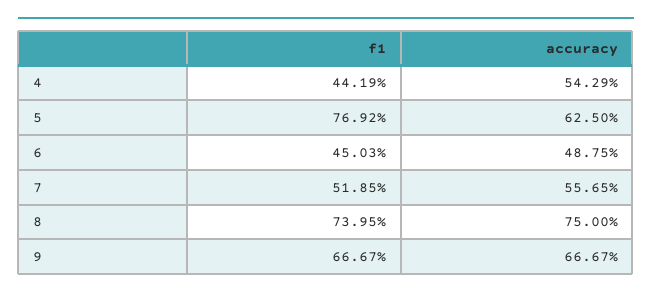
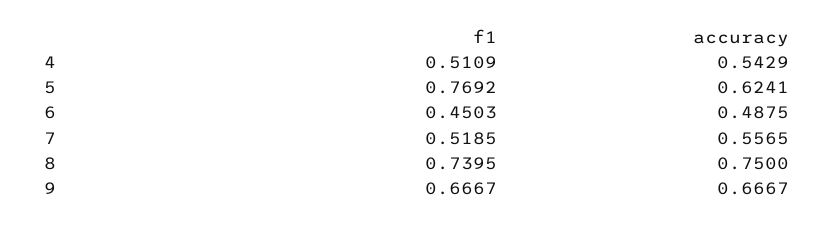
f1, 4: 0.4419 -> 0.5109
accuracy, 5: 0.625 -> 0.6241

